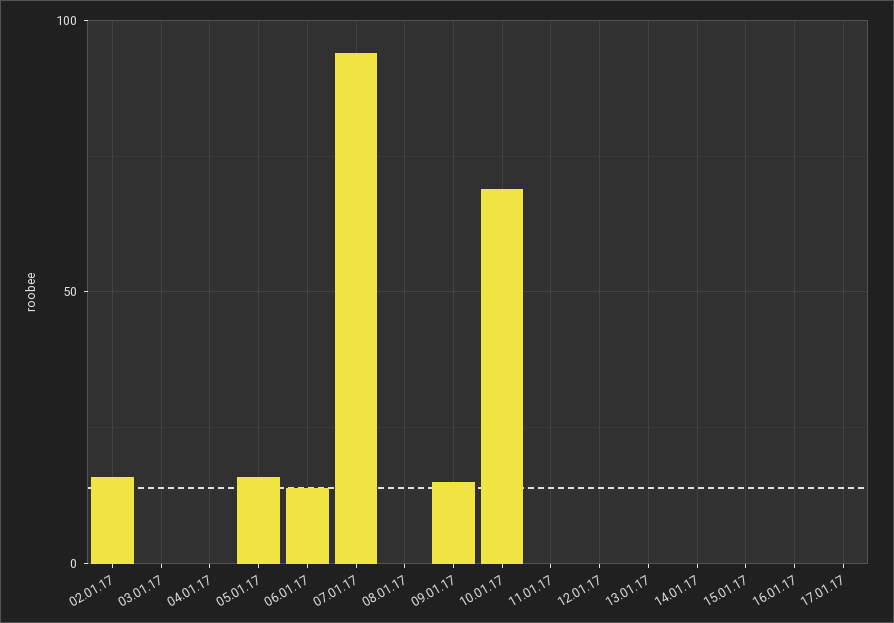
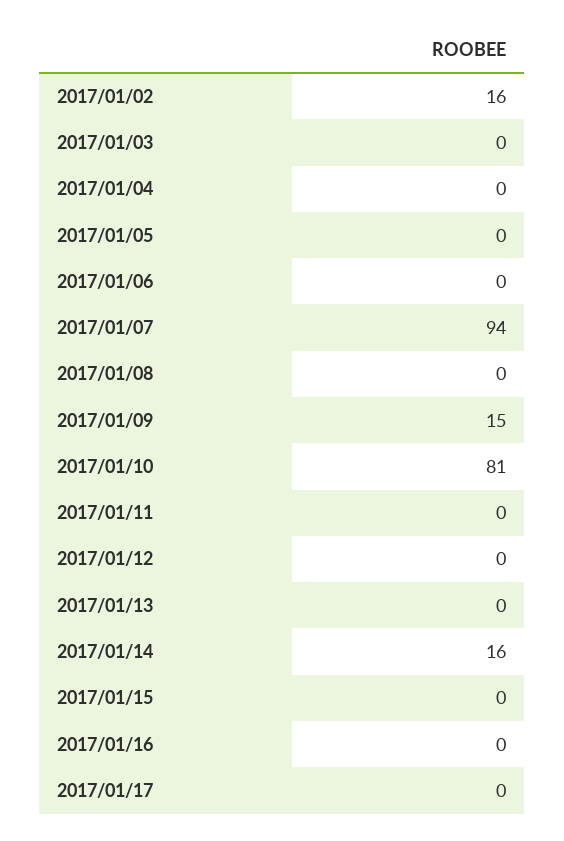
05.01.17: 15 -> 0
06.01.17: 15 -> 0
10.01.17: 70 -> 81
14.01.17: 0 -> 16

